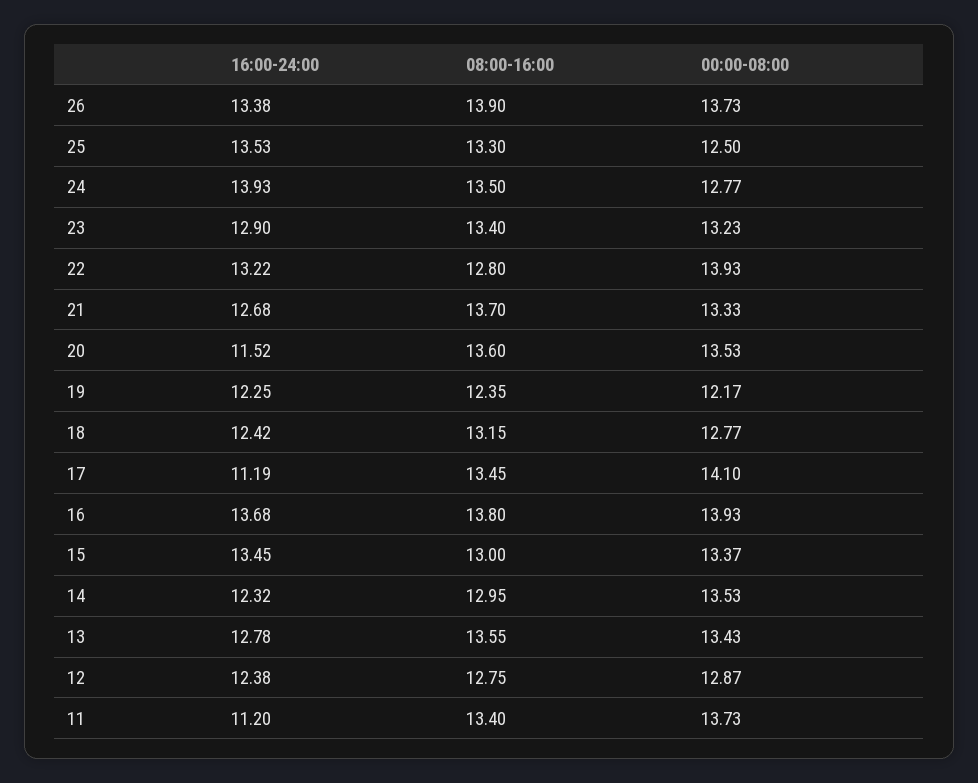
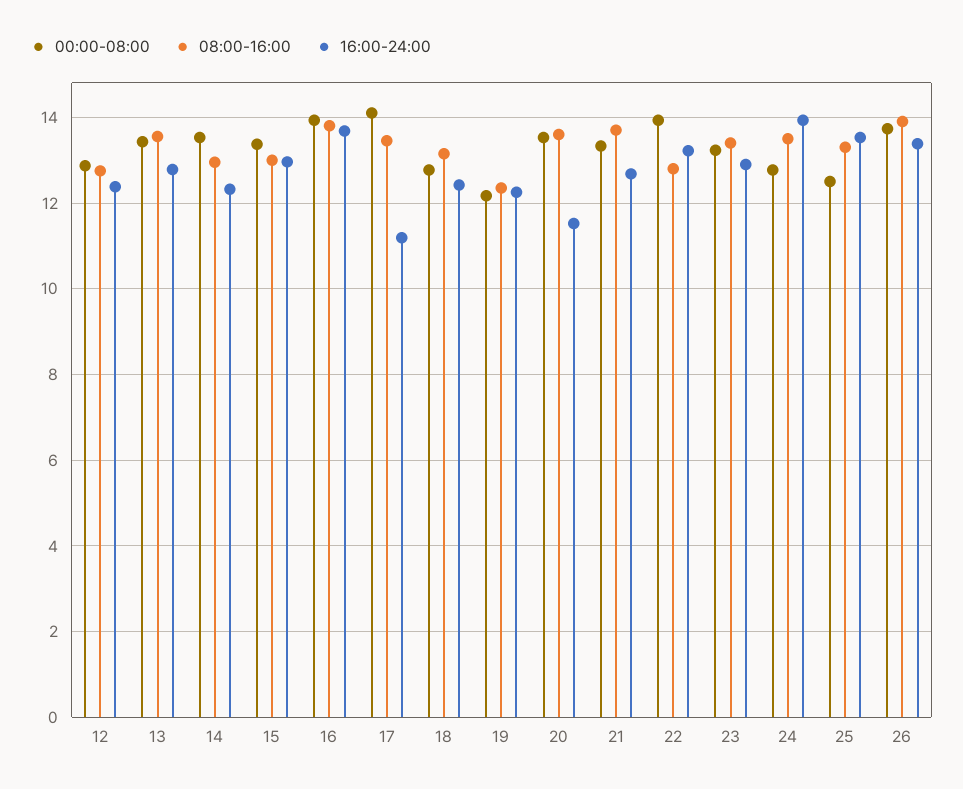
16:00-24:00, 15: 13.45 -> 13
16:00-24:00, 11: 11.2 -> none
08:00-16:00, 11: 13.4 -> none
00:00-08:00, 11: 13.73 -> none

